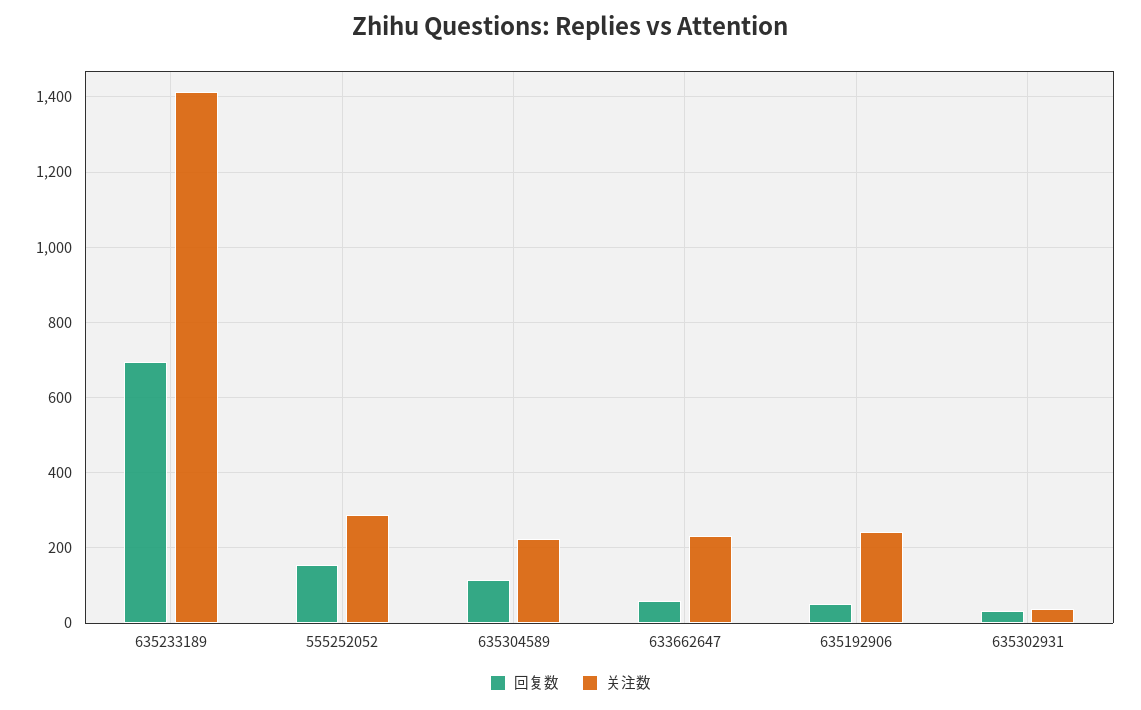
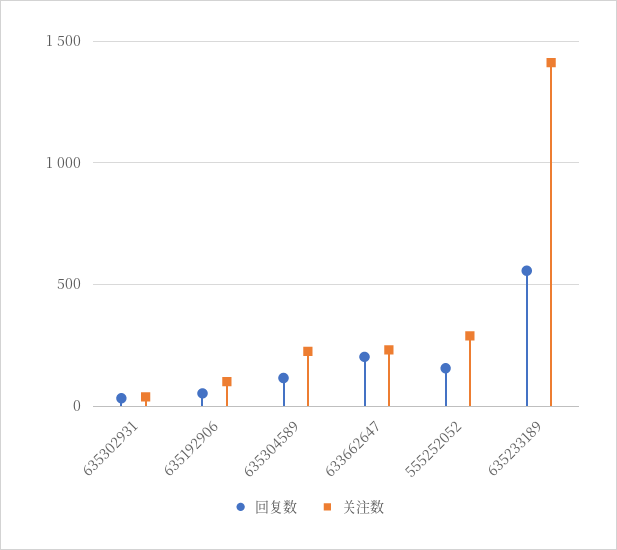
回复数, 635233189: 700 -> 550
回复数, 633662647: 60 -> 200
关注数, 635192906: 240 -> 100

